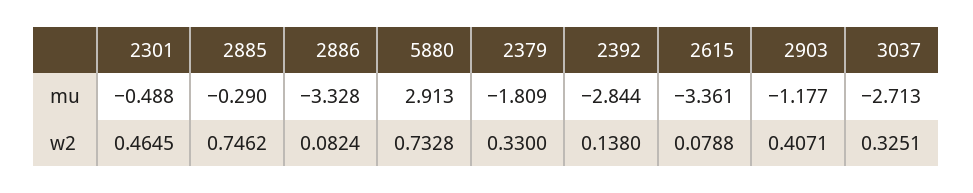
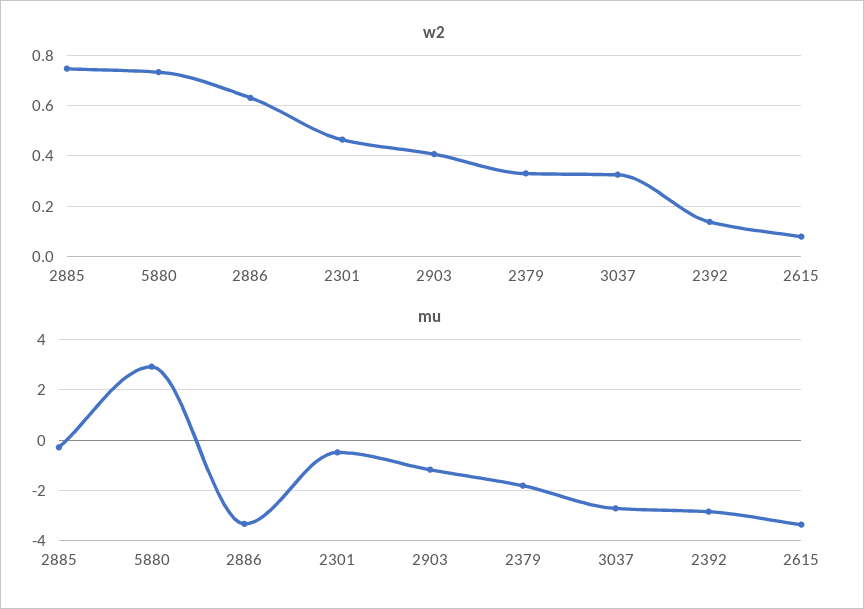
w2, 2886: 0.0824 -> 0.625

